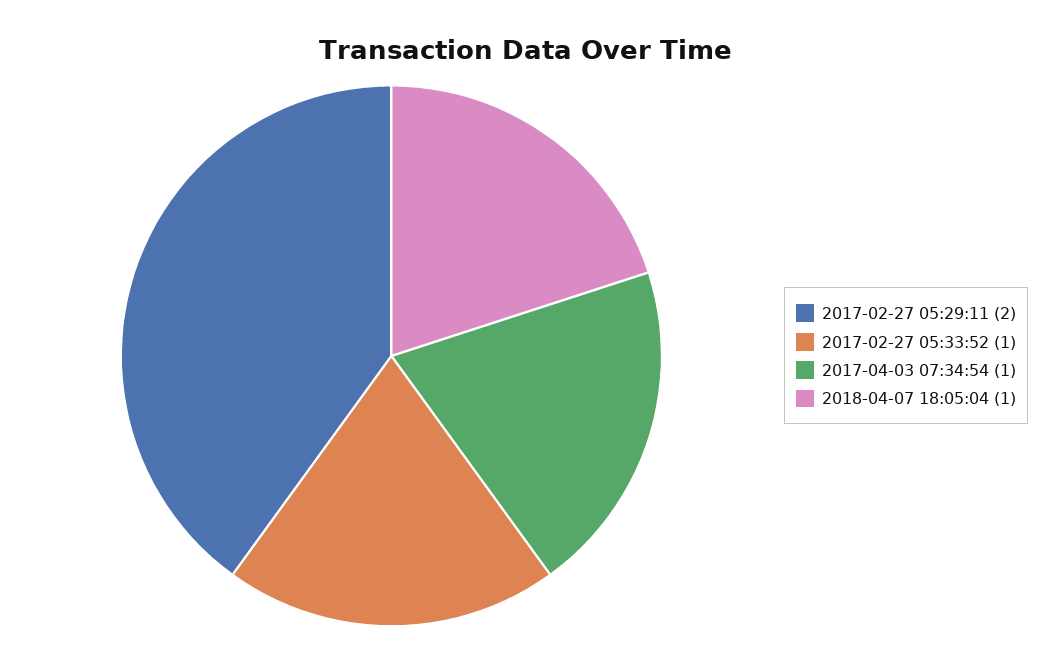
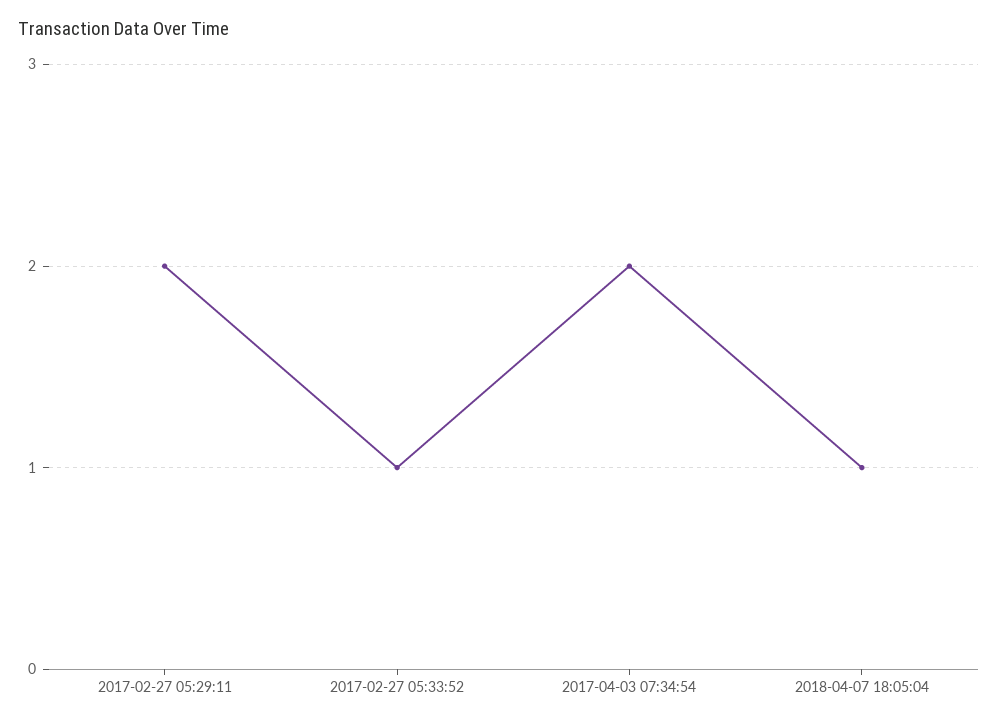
2017-04-03 07:34:54: 1 -> 2

